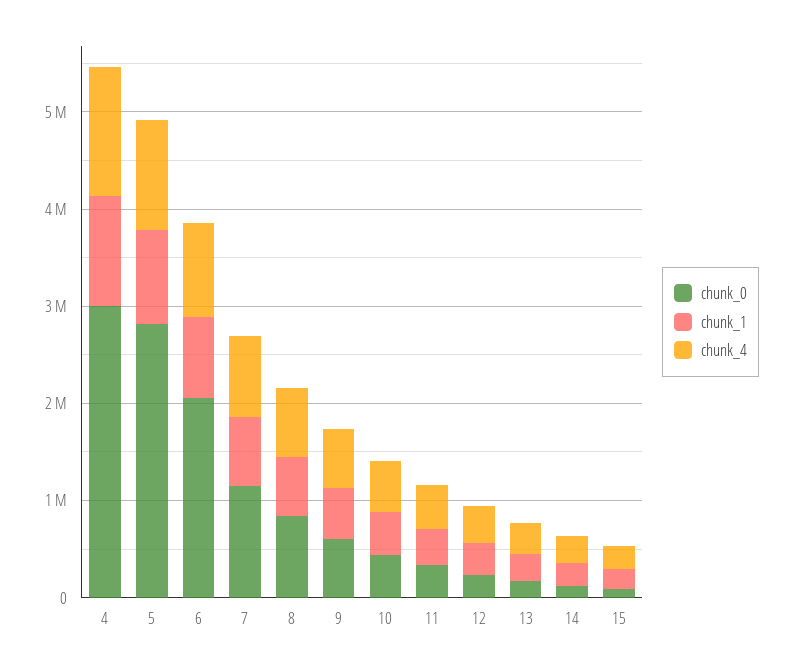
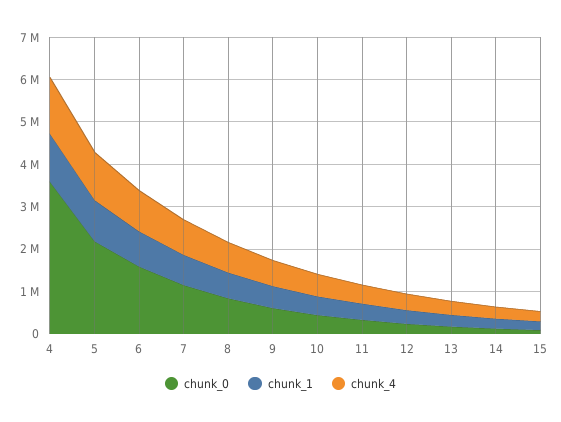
chunk_0, 4: 3000000 -> 3600000
chunk_0, 5: 2800000 -> 2200000
chunk_0, 6: 2000000 -> 1600000

